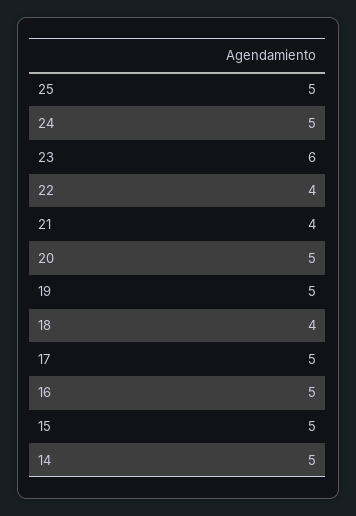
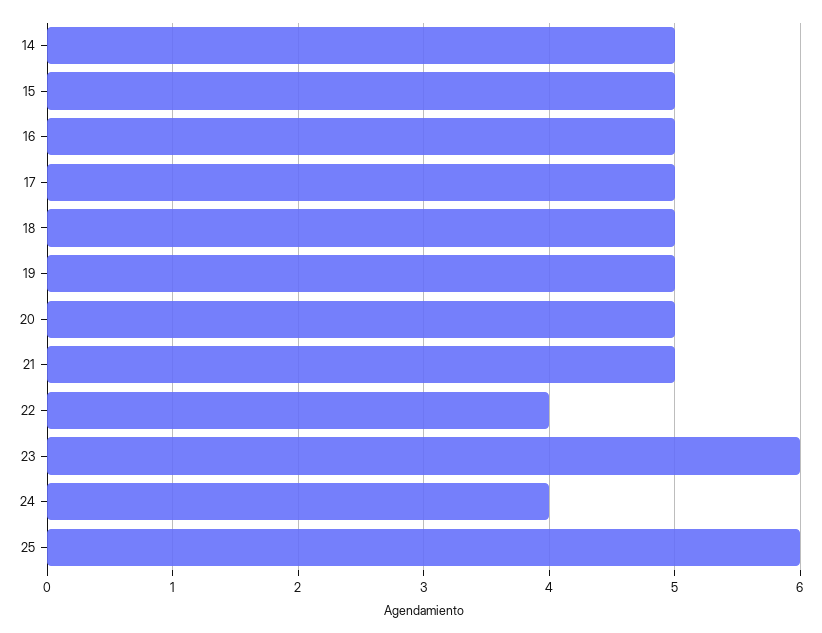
25: 5 -> 6
24: 5 -> 4
21: 4 -> 5
18: 4 -> 5

